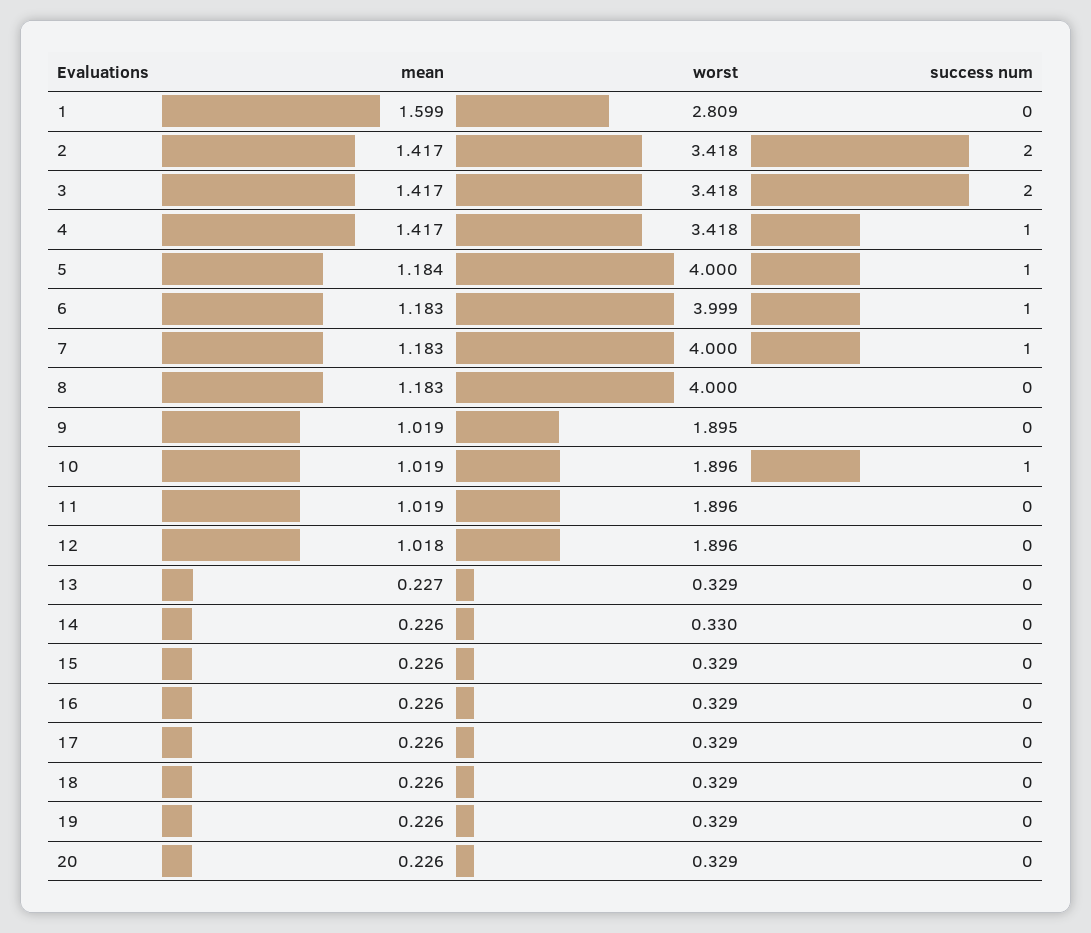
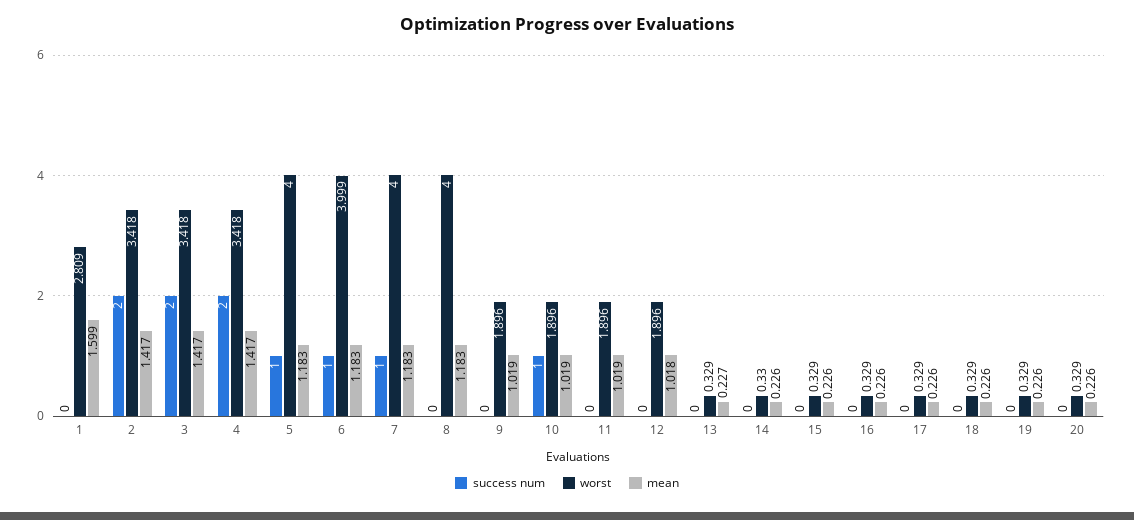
success num, 4: 1 -> 2
mean, 5: 1.184 -> 1.183
worst, 9: 1.895 -> 1.896

